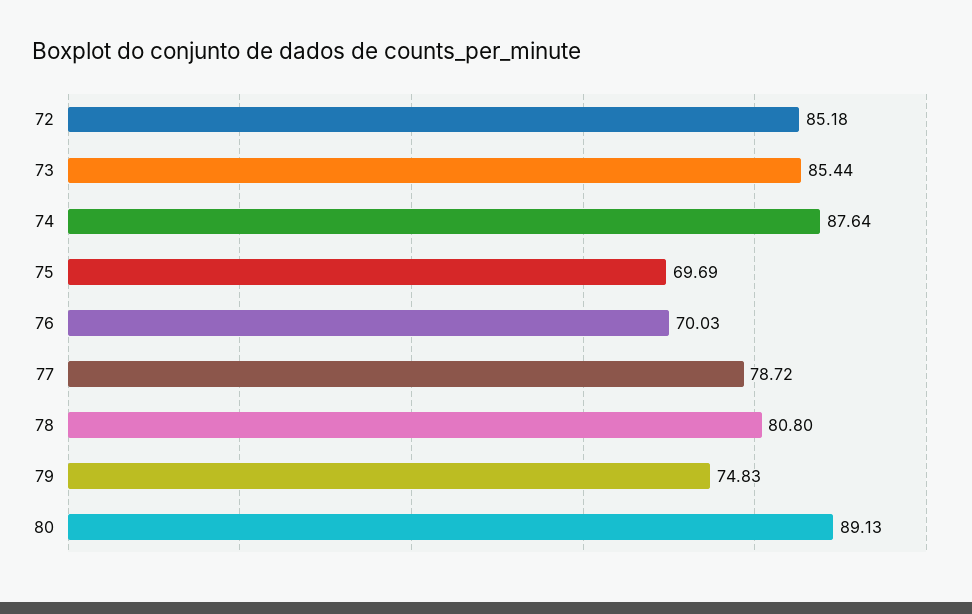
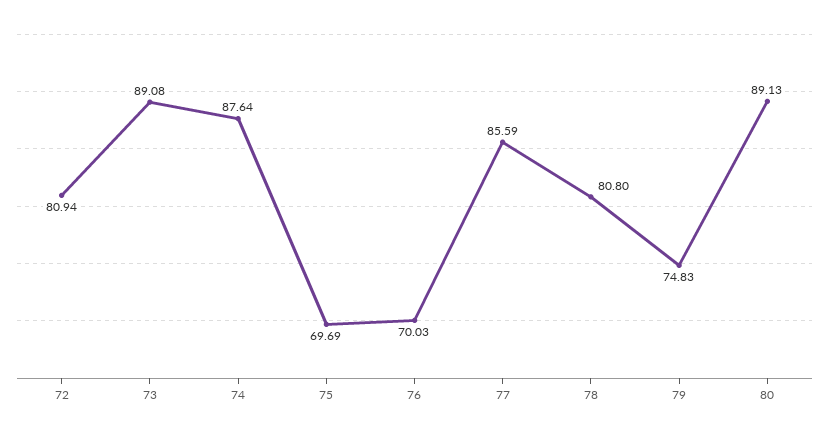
72: 85.18 -> 80.94
73: 85.44 -> 89.08
77: 78.72 -> 85.59

